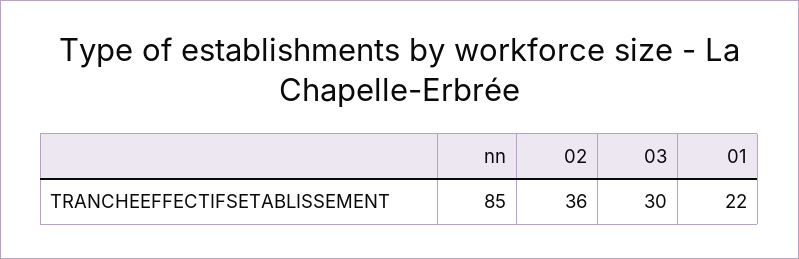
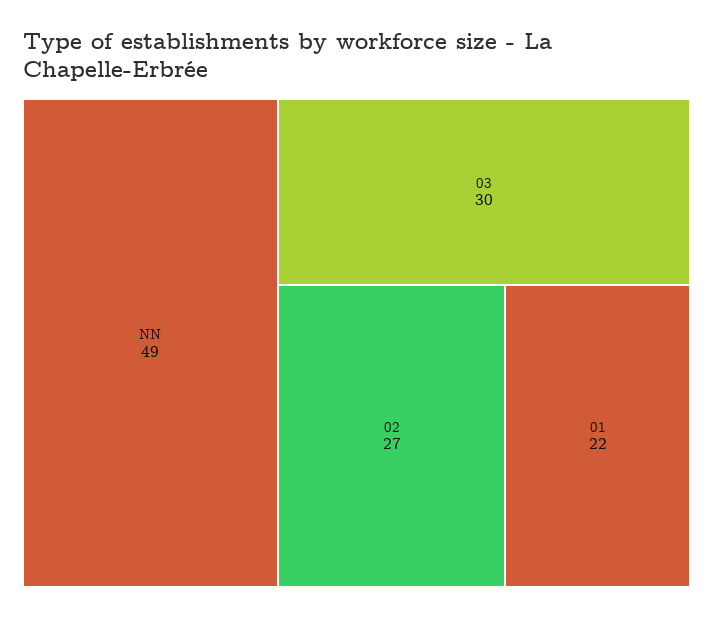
nn: 85 -> 49
02: 36 -> 27

